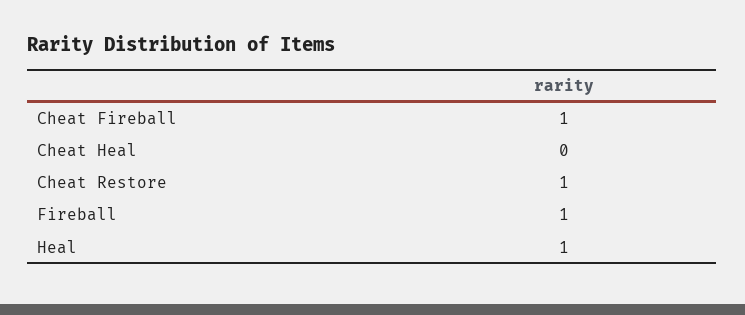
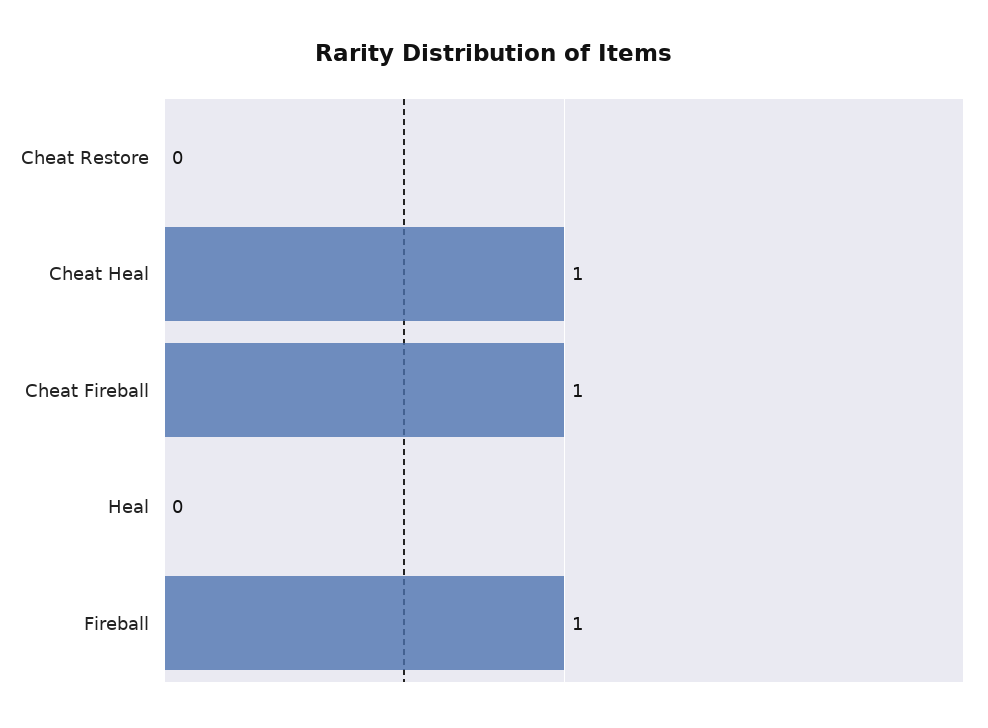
Cheat Heal: 0 -> 1
Cheat Restore: 1 -> 0
Heal: 1 -> 0

